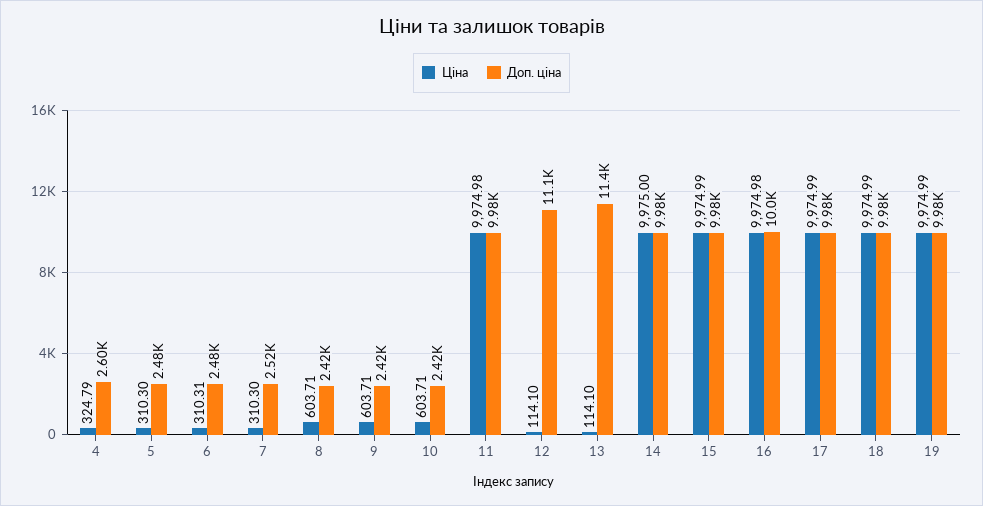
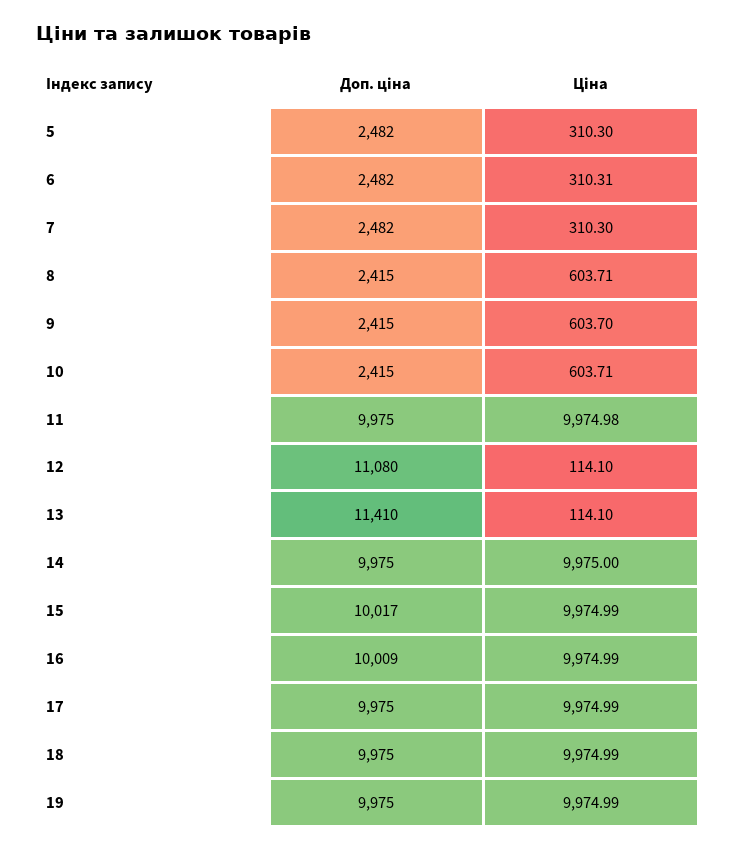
Ціна, 4: 324.79 -> none
Доп. ціна, 4: 2600 -> none
Доп. ціна, 7: 2520 -> 2482
Ціна, 9: 603.71 -> 603.7
Доп. ціна, 15: 9980 -> 10017
Ціна, 16: 9974.98 -> 9974.99

